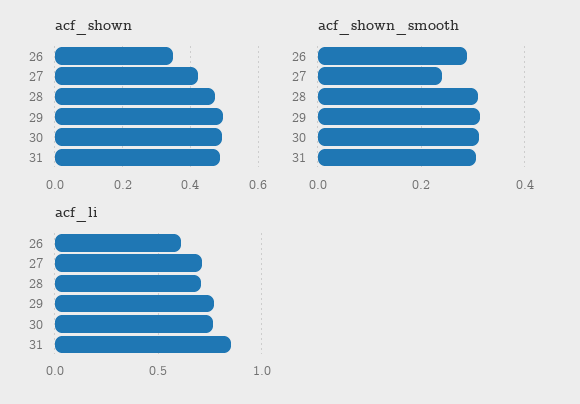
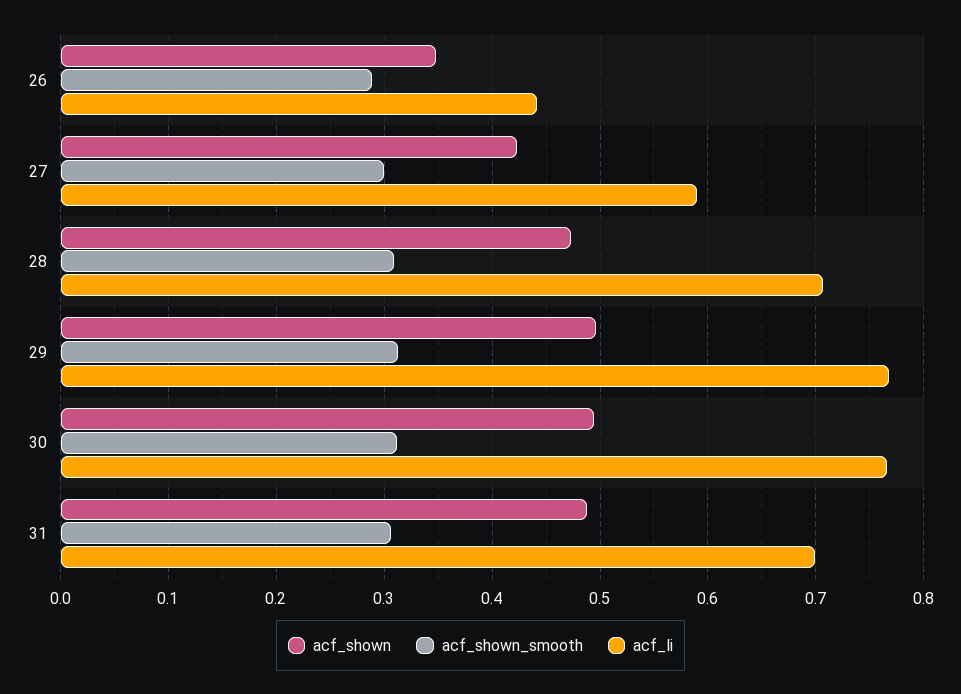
acf_shown_smooth, 27: 0.24 -> 0.3
acf_li, 26: 0.6 -> 0.44
acf_li, 27: 0.7 -> 0.59
acf_li, 31: 0.85 -> 0.7

